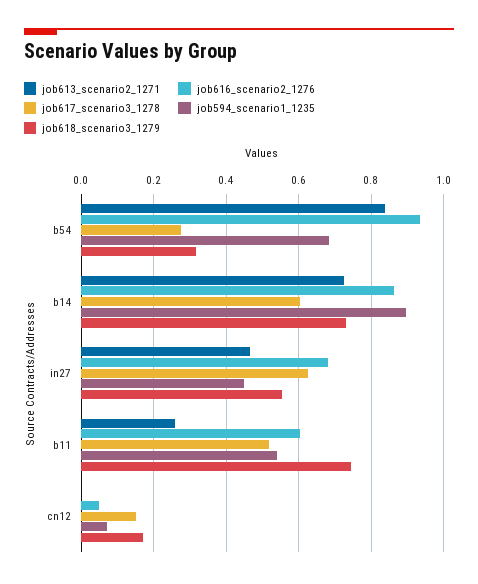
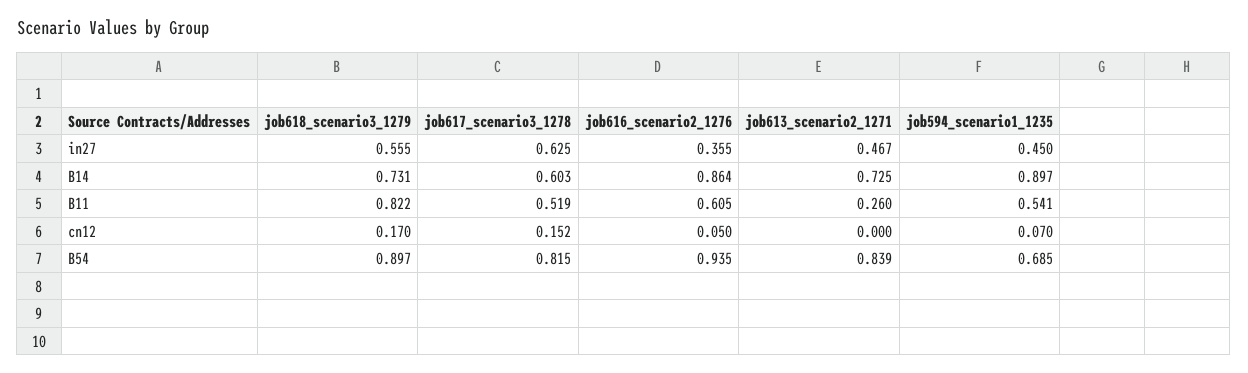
job617_scenario3_1278, b54: 0.28 -> 0.815
job618_scenario3_1279, b54: 0.32 -> 0.897
job616_scenario2_1276, in27: 0.68 -> 0.355
job618_scenario3_1279, b11: 0.74 -> 0.822

